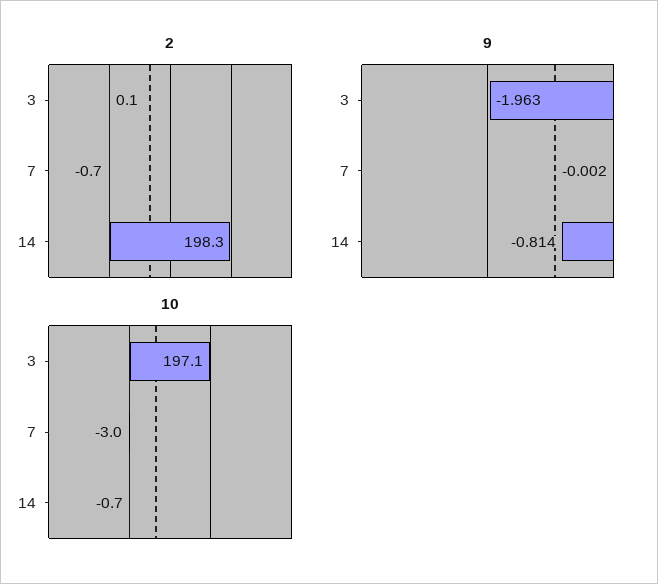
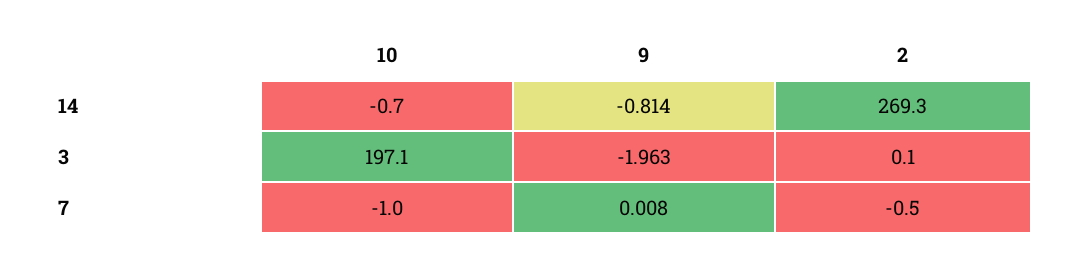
2, 7: -0.7 -> -0.5
2, 14: 198.3 -> 269.3
9, 7: -0.002 -> 0.008
10, 7: -3 -> -1

